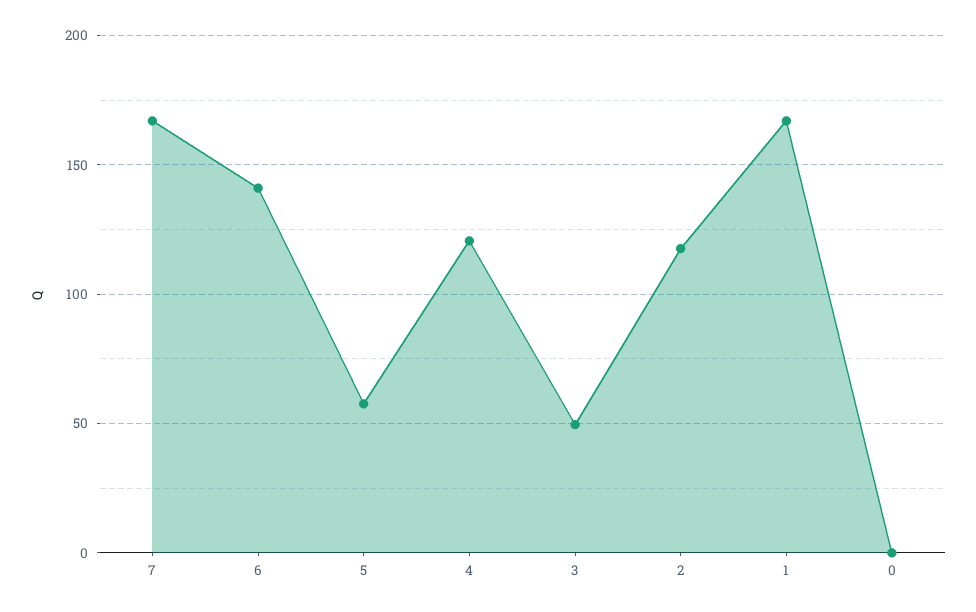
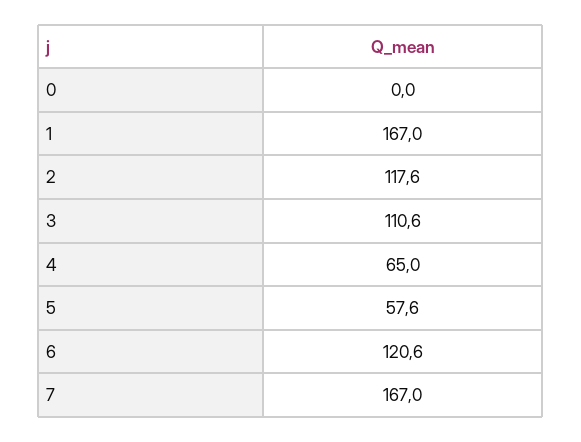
6: 140 -> 120.6
4: 120 -> 65
3: 50 -> 110.6

